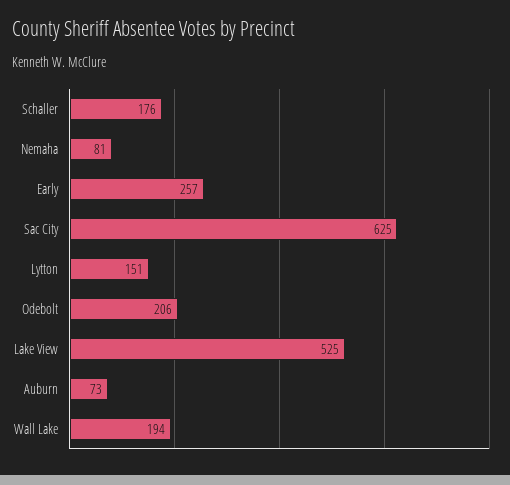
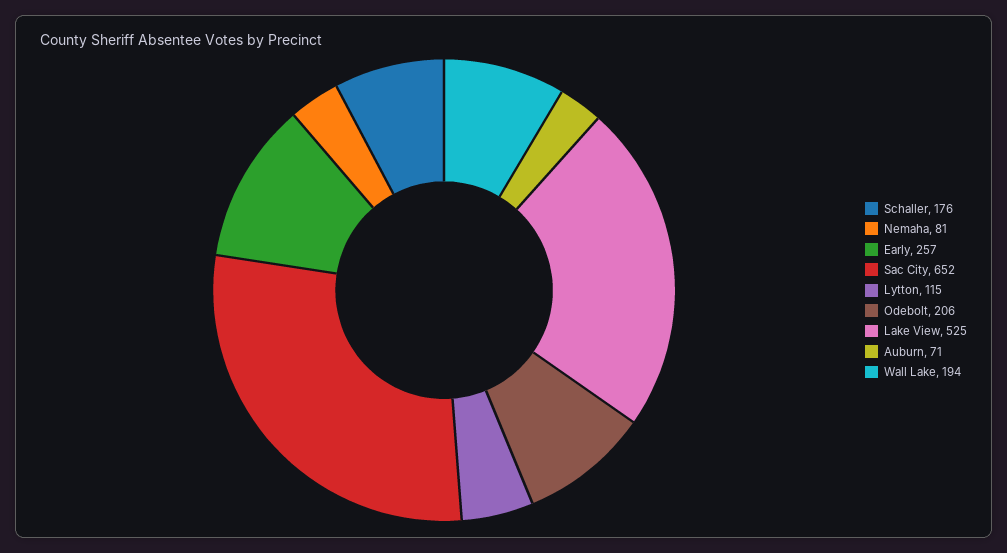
Sac City: 625 -> 652
Lytton: 151 -> 115
Auburn: 73 -> 71

